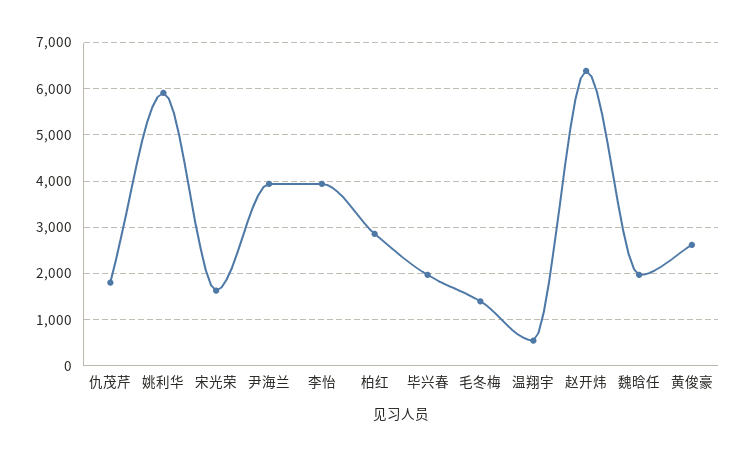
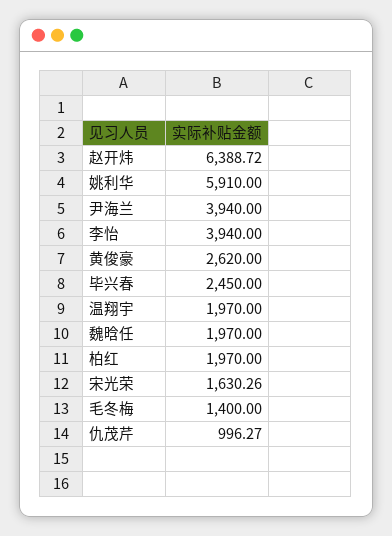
仇茂芹: 1800 -> 996.27
柏红: 2800 -> 1970
毕兴春: 2000 -> 2450
温翔宇: 600 -> 1970

